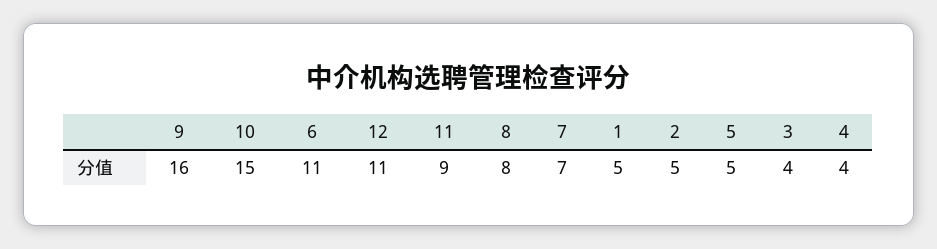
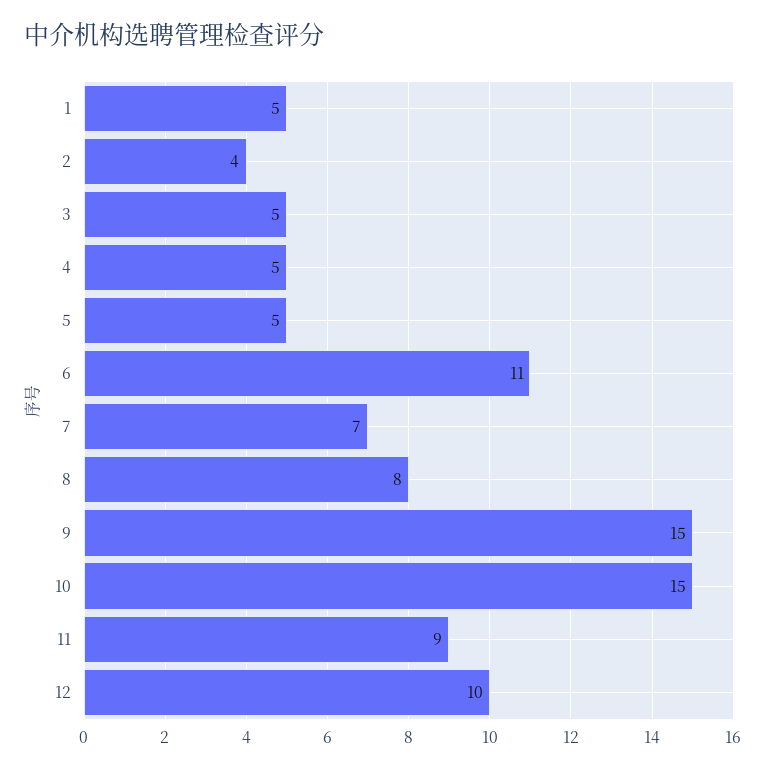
9: 16 -> 15
12: 11 -> 10
2: 5 -> 4
3: 4 -> 5
4: 4 -> 5

